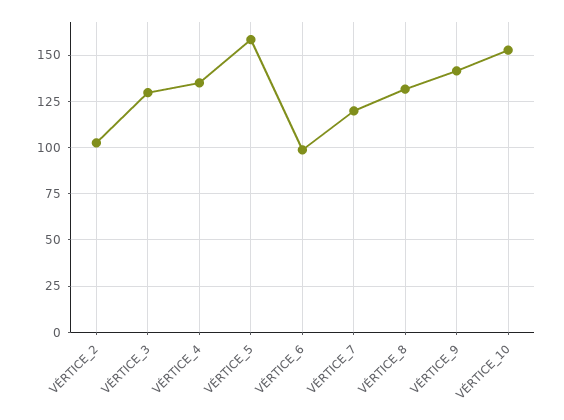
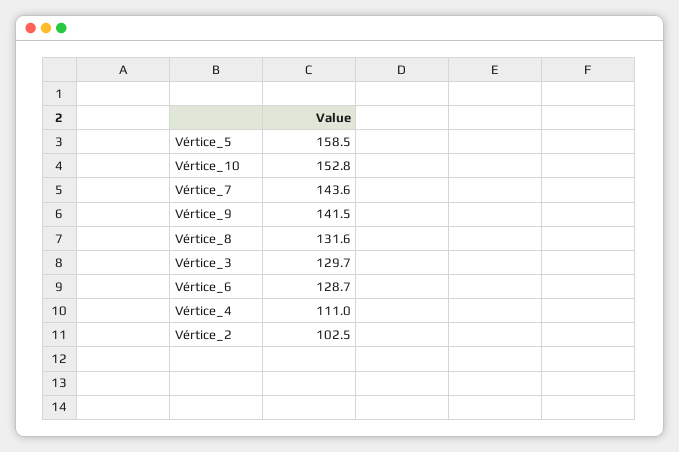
VÉRTICE_4: 135 -> 111
VÉRTICE_6: 100 -> 128.7
VÉRTICE_7: 120 -> 143.6

